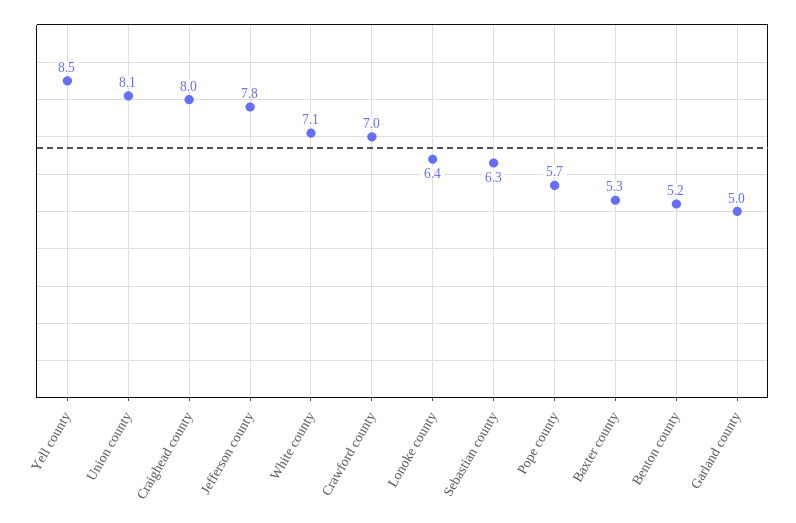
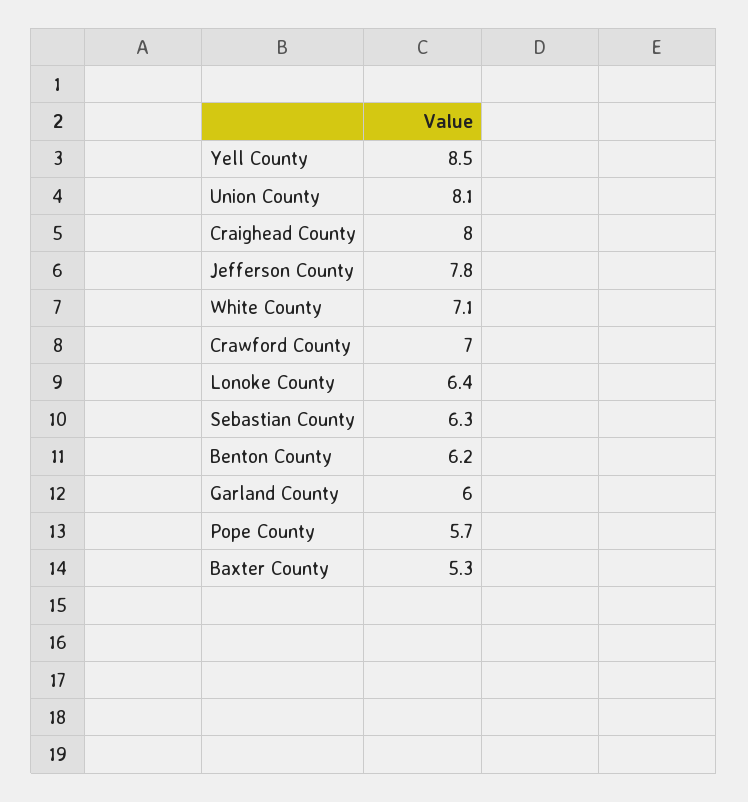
Benton county: 5.2 -> 6.2
Garland county: 5 -> 6

